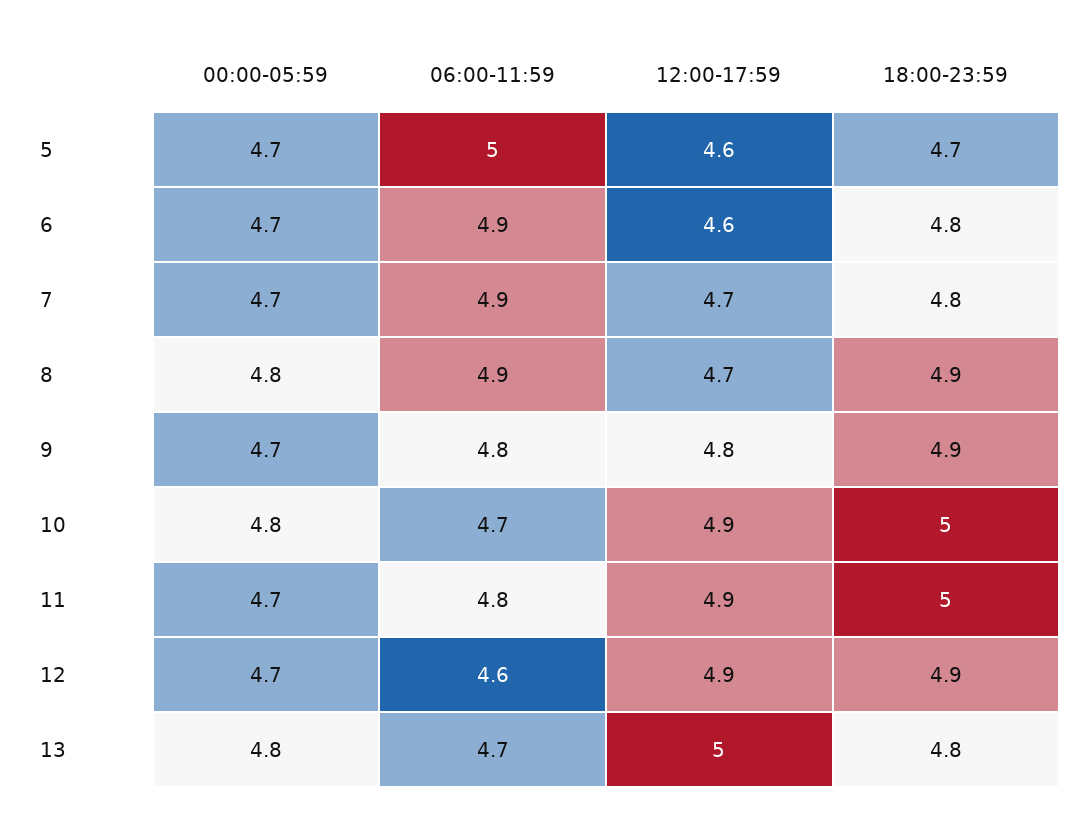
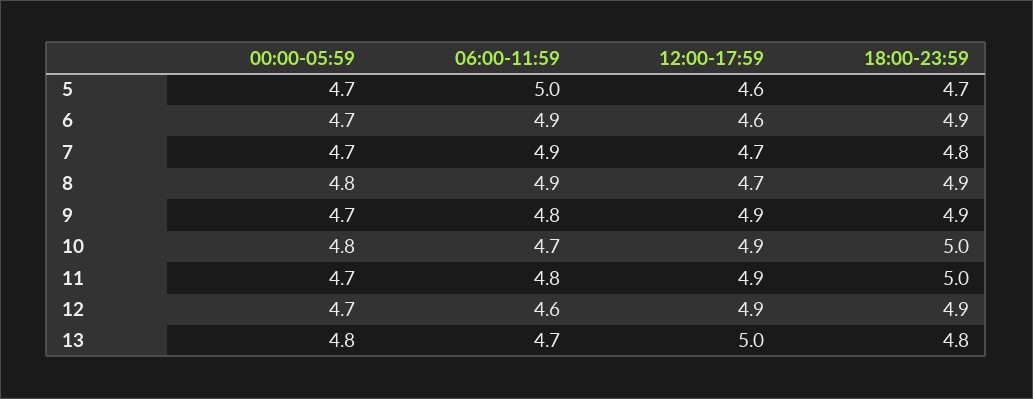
18:00-23:59, 6: 4.8 -> 4.9
12:00-17:59, 9: 4.8 -> 4.9

